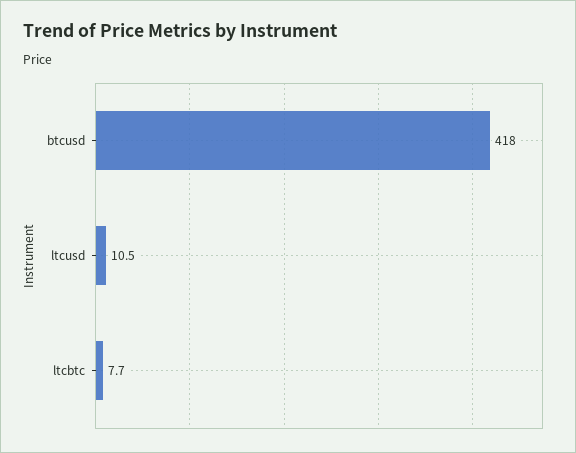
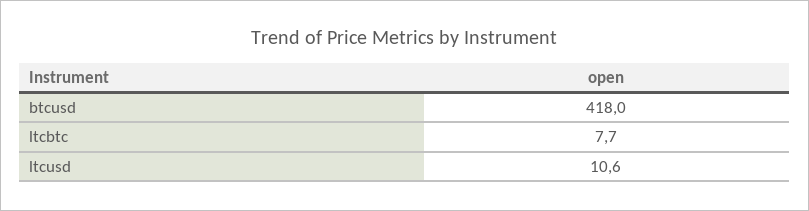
ltcusd: 10.5 -> 10.6

